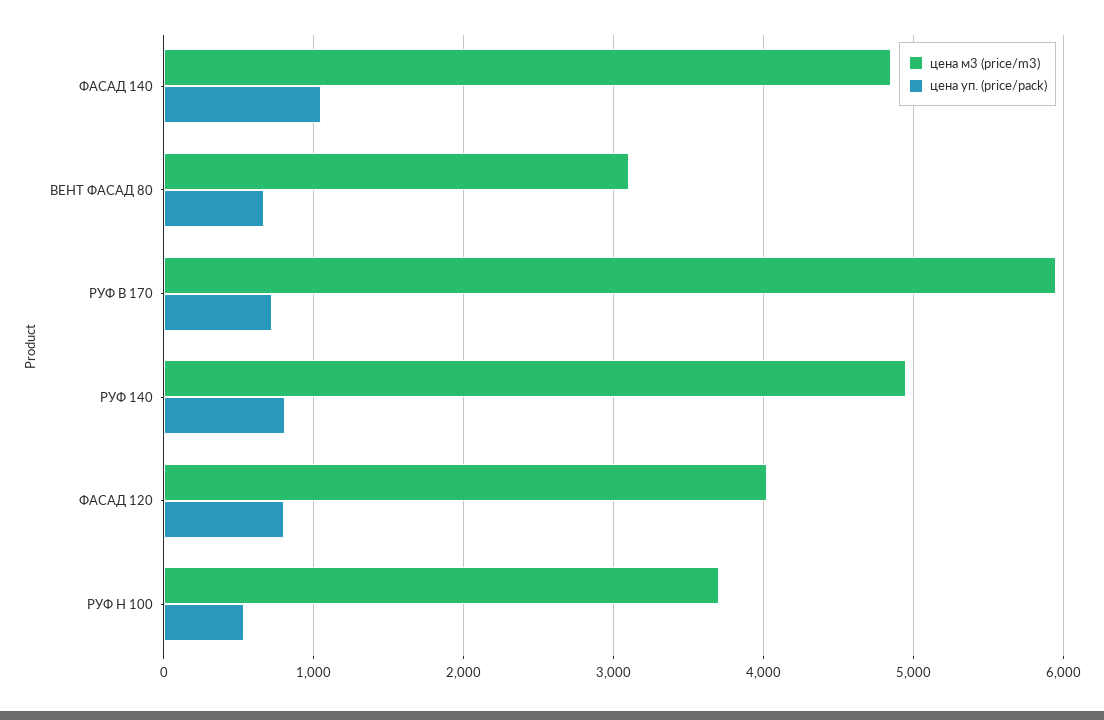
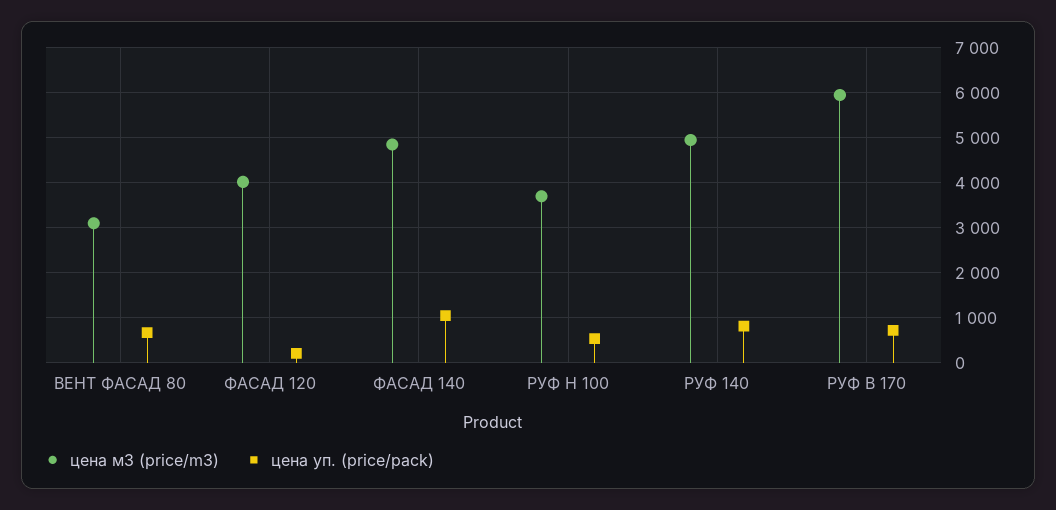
цена уп. (price/pack), ФАСАД 120: 800 -> 200

